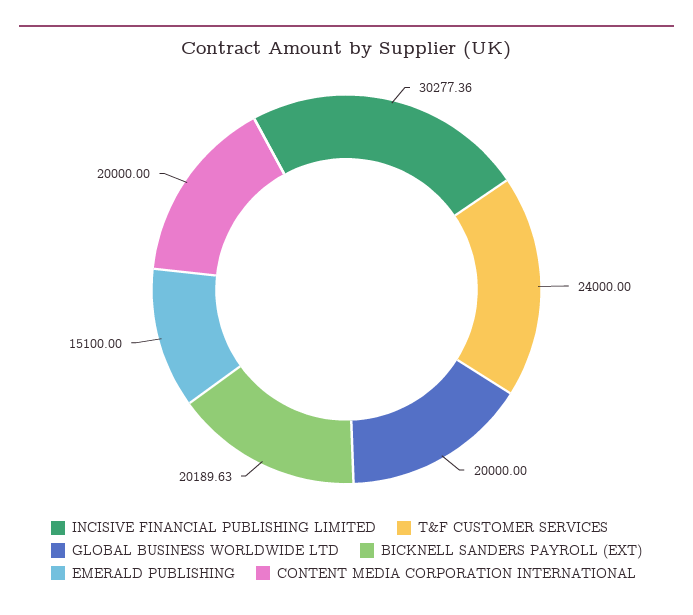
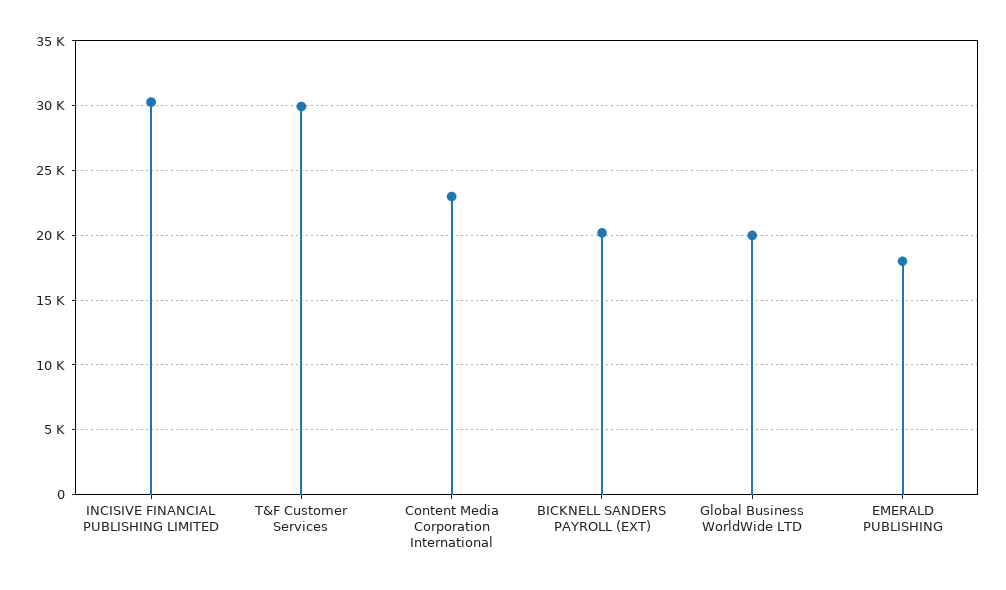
T&F CUSTOMER SERVICES: 24000 -> 30000
EMERALD PUBLISHING: 15100 -> 18000
CONTENT MEDIA CORPORATION INTERNATIONAL: 20000 -> 23000

